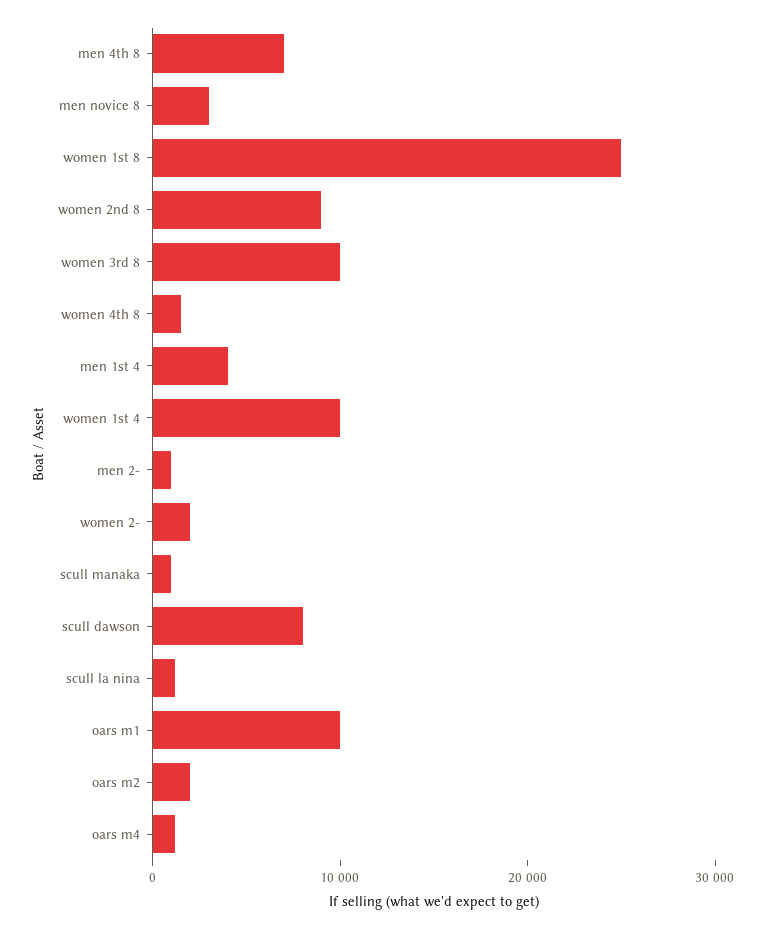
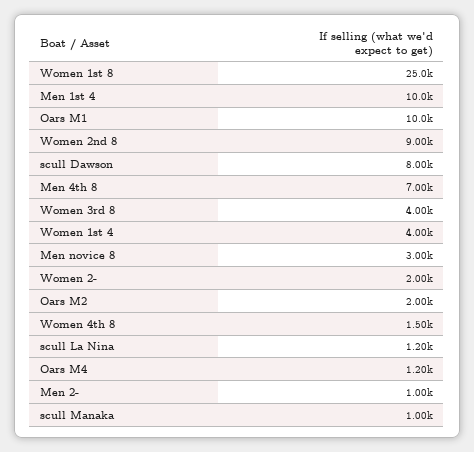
women 3rd 8: 10000 -> 4000
men 1st 4: 4000 -> 10000
women 1st 4: 10000 -> 4000

